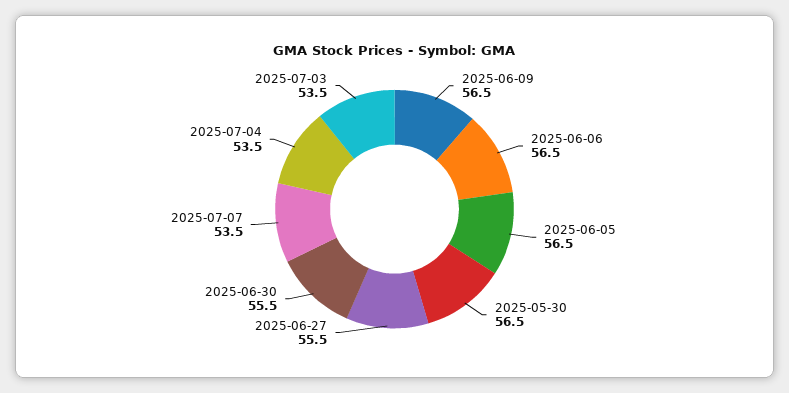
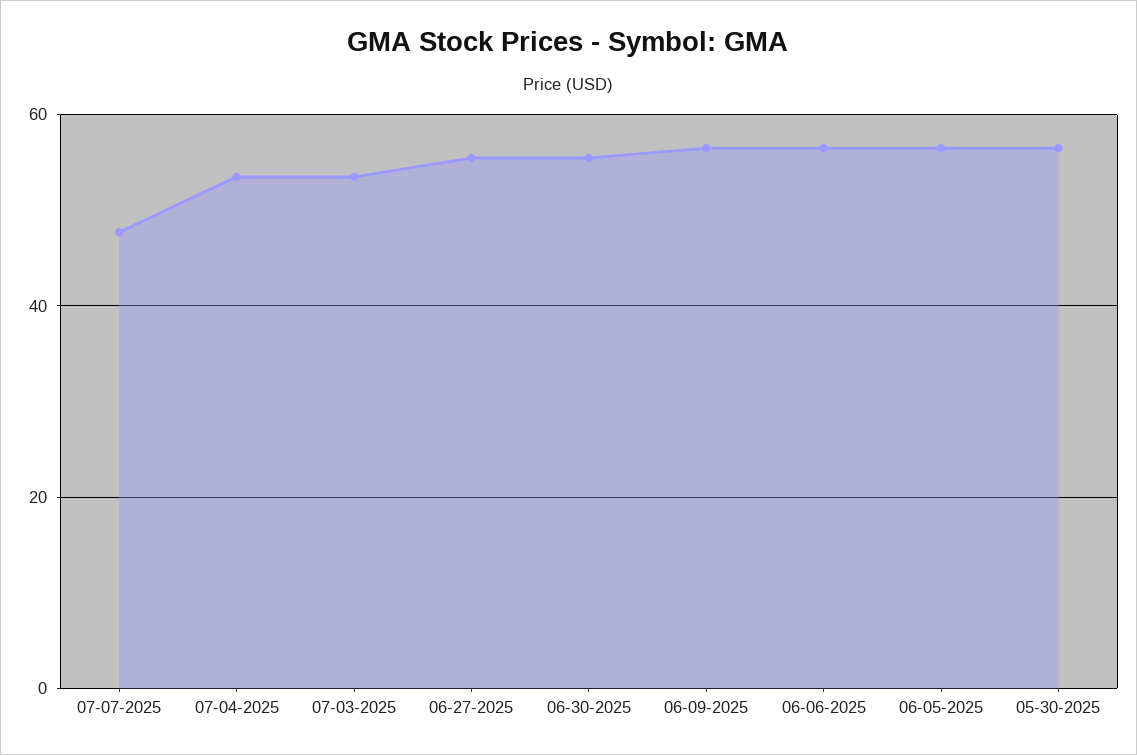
2025-07-07: 53.5 -> 48

